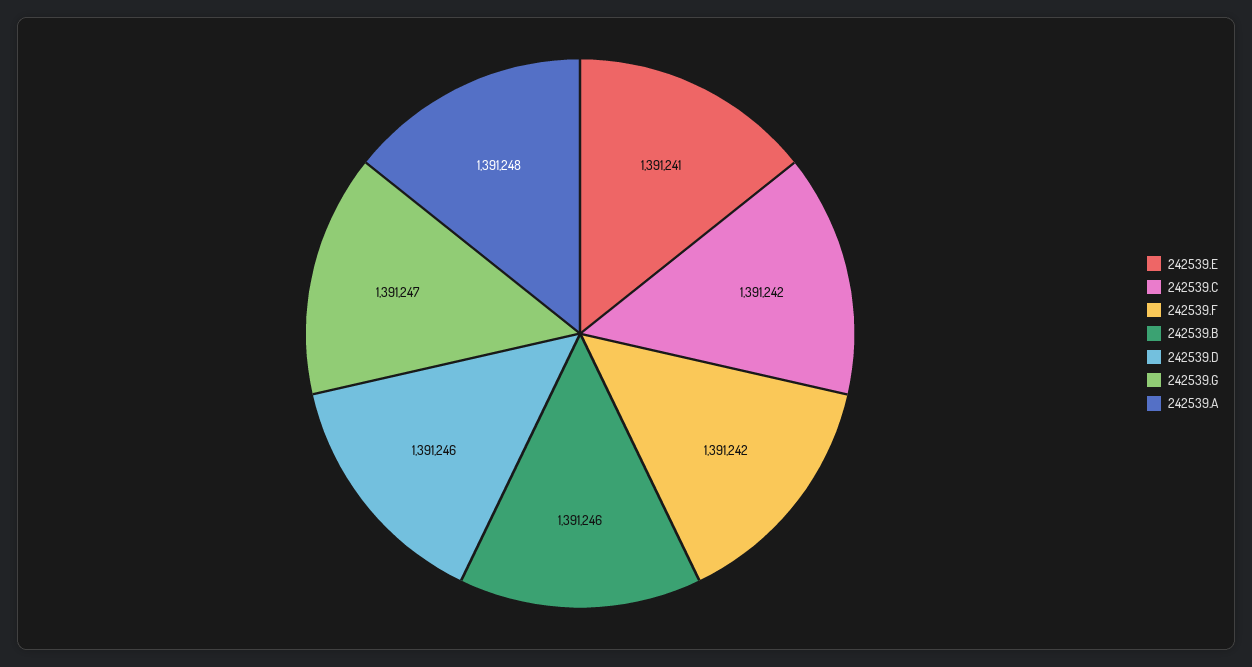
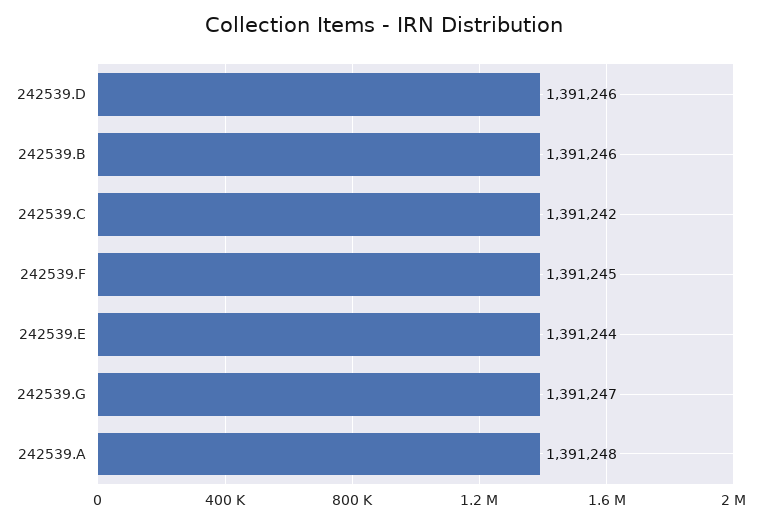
242539.E: 1391241 -> 1391244
242539.F: 1391242 -> 1391245

